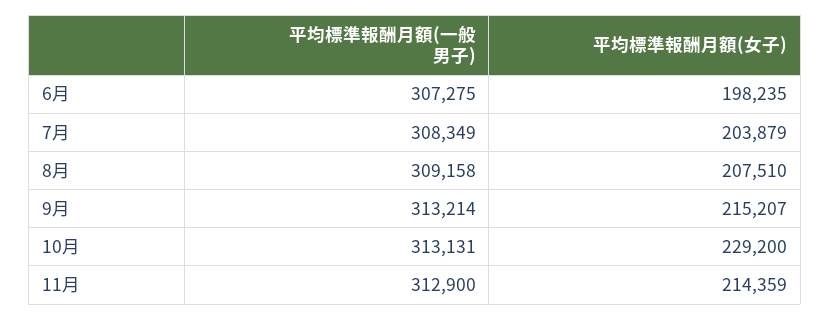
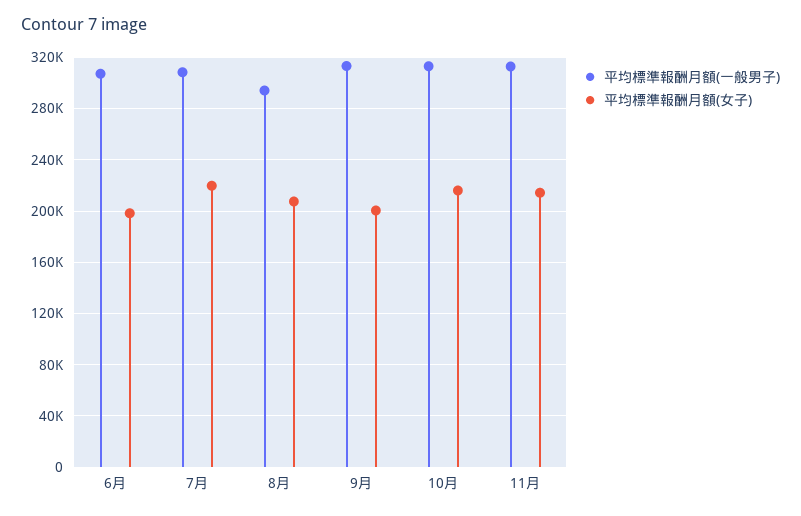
平均標準報酬月額(女子), 7月: 203879 -> 220000
平均標準報酬月額(一般男子), 8月: 309158 -> 295000
平均標準報酬月額(女子), 9月: 215207 -> 200000
平均標準報酬月額(女子), 10月: 229200 -> 215000

